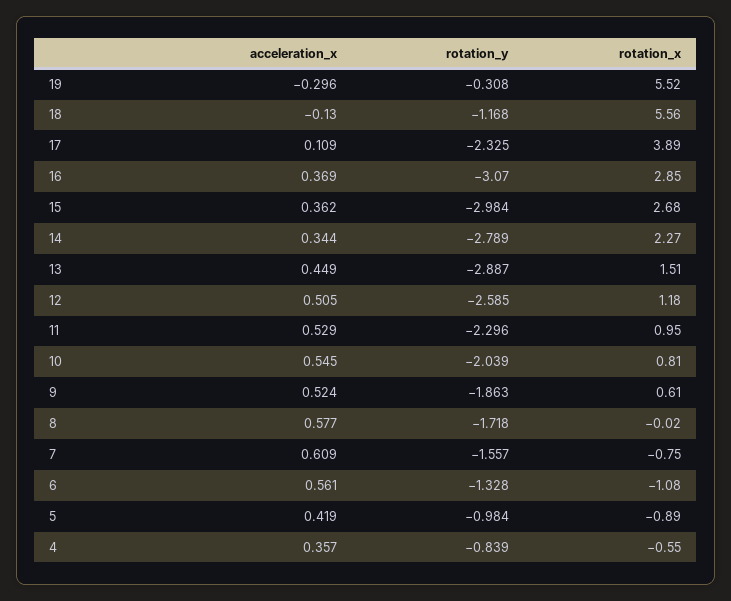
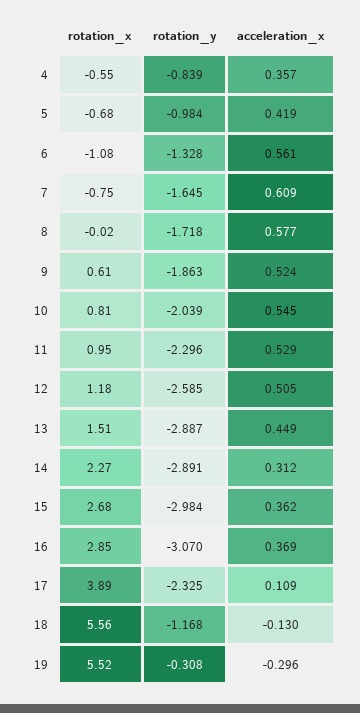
acceleration_x, 14: 0.344 -> 0.312
rotation_y, 14: -2.789 -> -2.891
rotation_y, 7: -1.557 -> -1.645
rotation_x, 5: -0.89 -> -0.68

